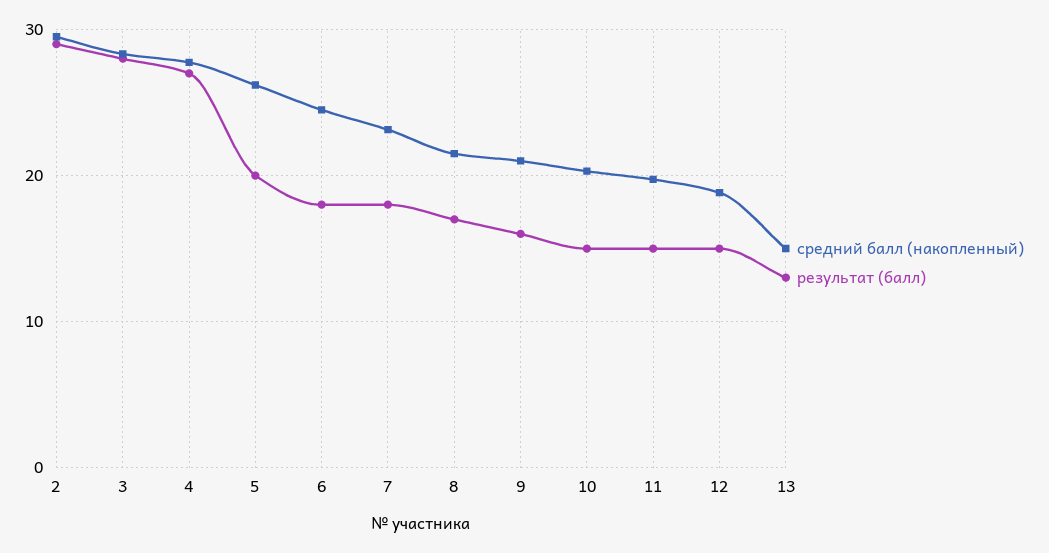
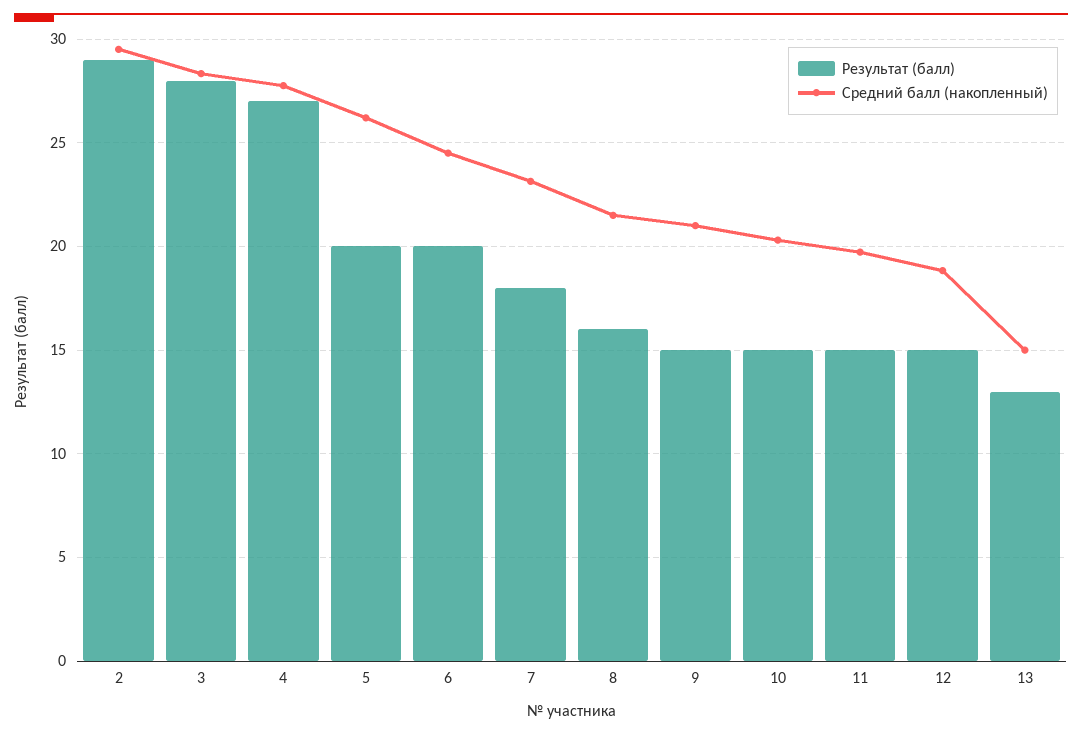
результат (балл), 6: 18 -> 20
результат (балл), 8: 17 -> 16
результат (балл), 9: 16 -> 15

